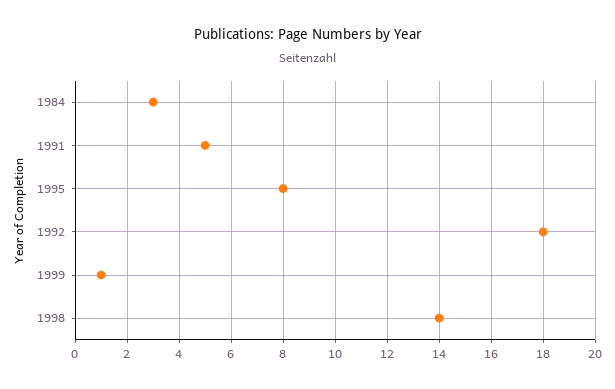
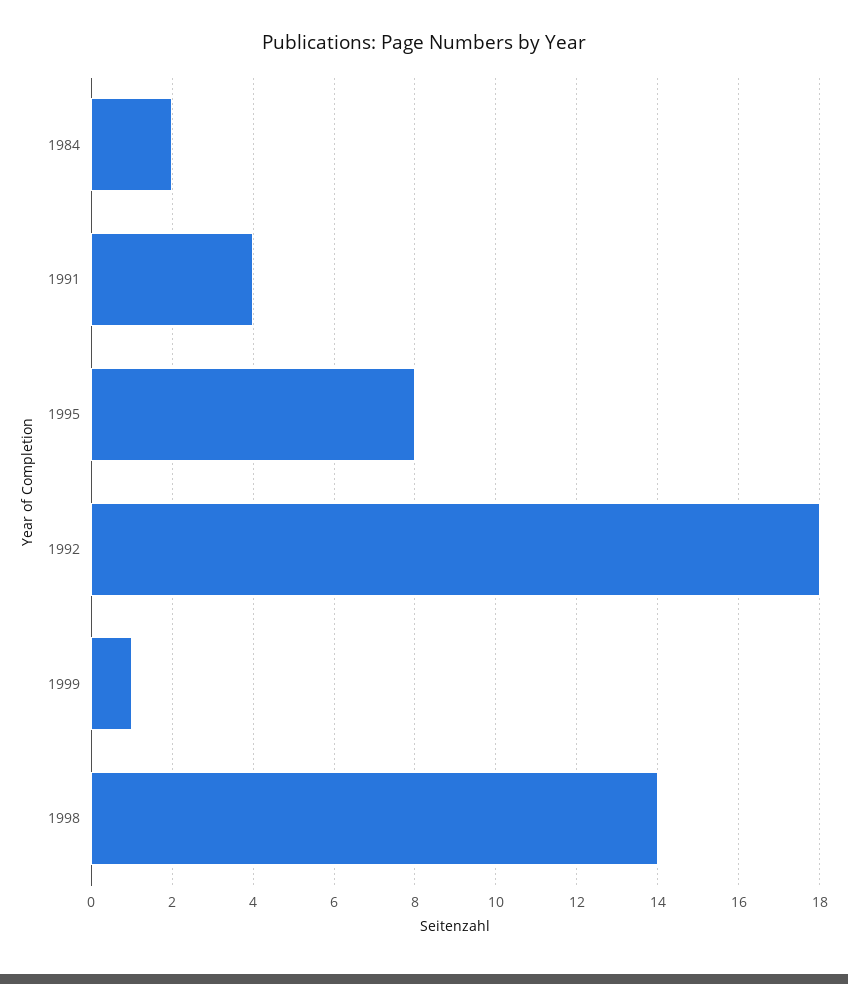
1984: 3 -> 2
1991: 5 -> 4

